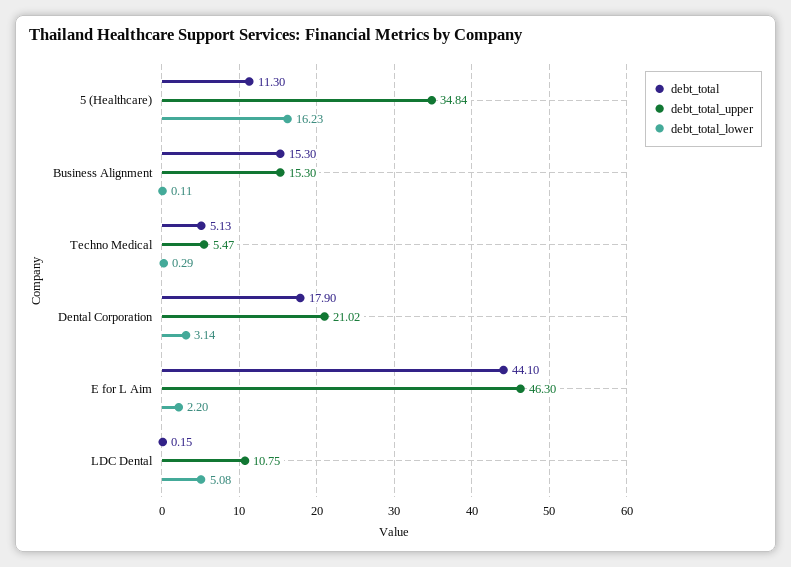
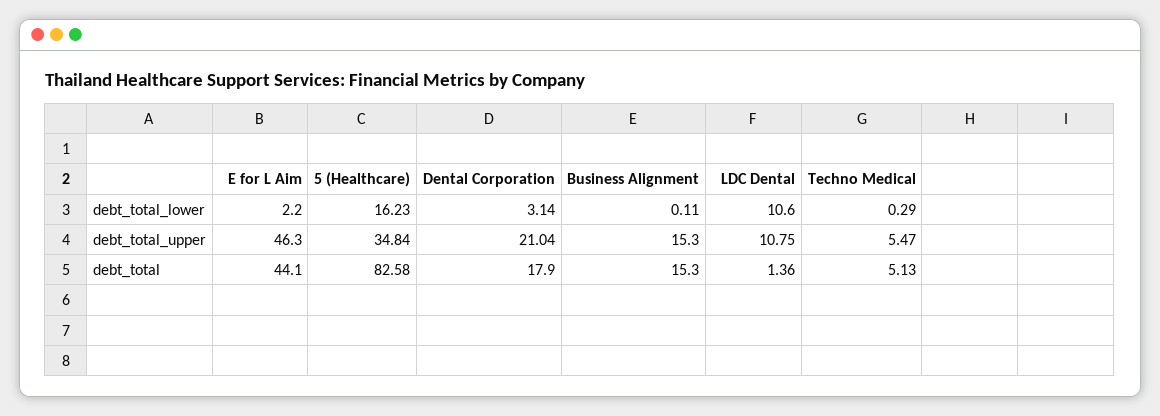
debt_total, 5 (Healthcare): 11.3 -> 82.58
debt_total_upper, Dental Corporation: 21.02 -> 21.04
debt_total, LDC Dental: 0.15 -> 1.36
debt_total_lower, LDC Dental: 5.08 -> 10.6

